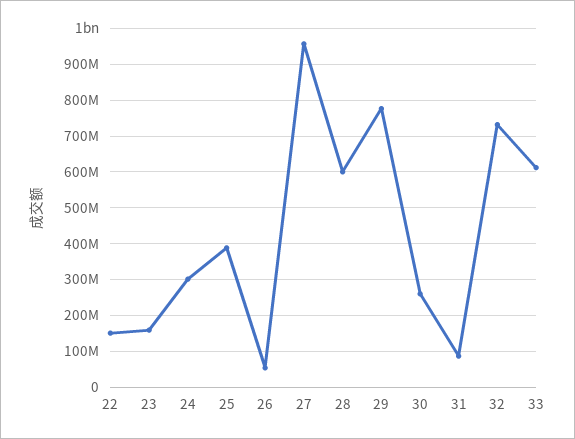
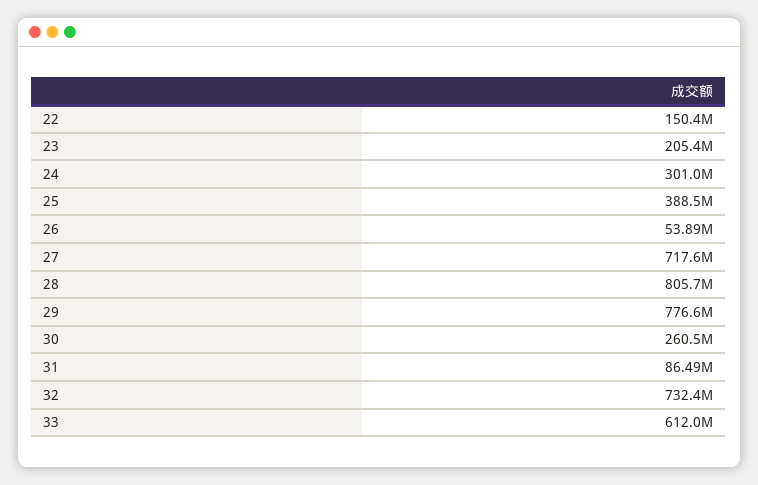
23: 160000000 -> 205400000
27: 960000000 -> 717600000
28: 600000000 -> 805700000

